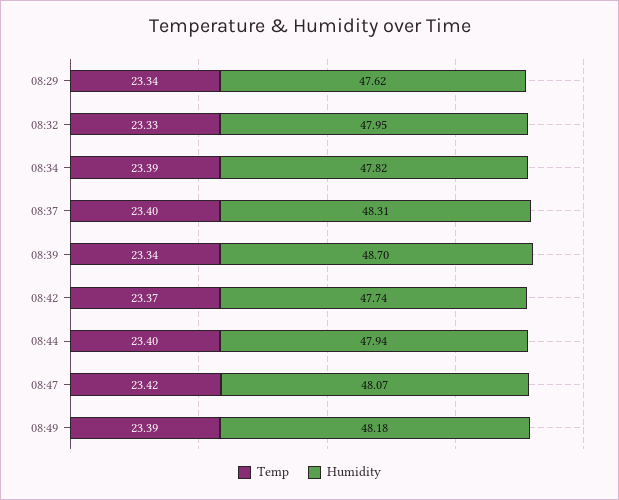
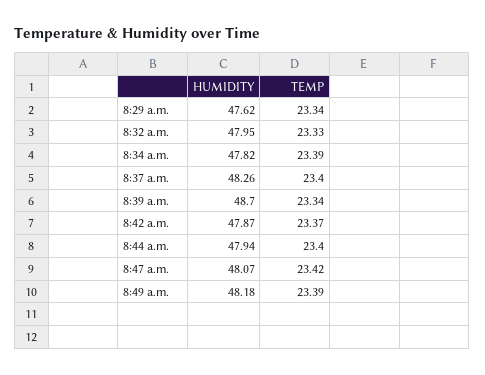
Humidity, 08:37: 48.31 -> 48.26
Humidity, 08:42: 47.74 -> 47.87

